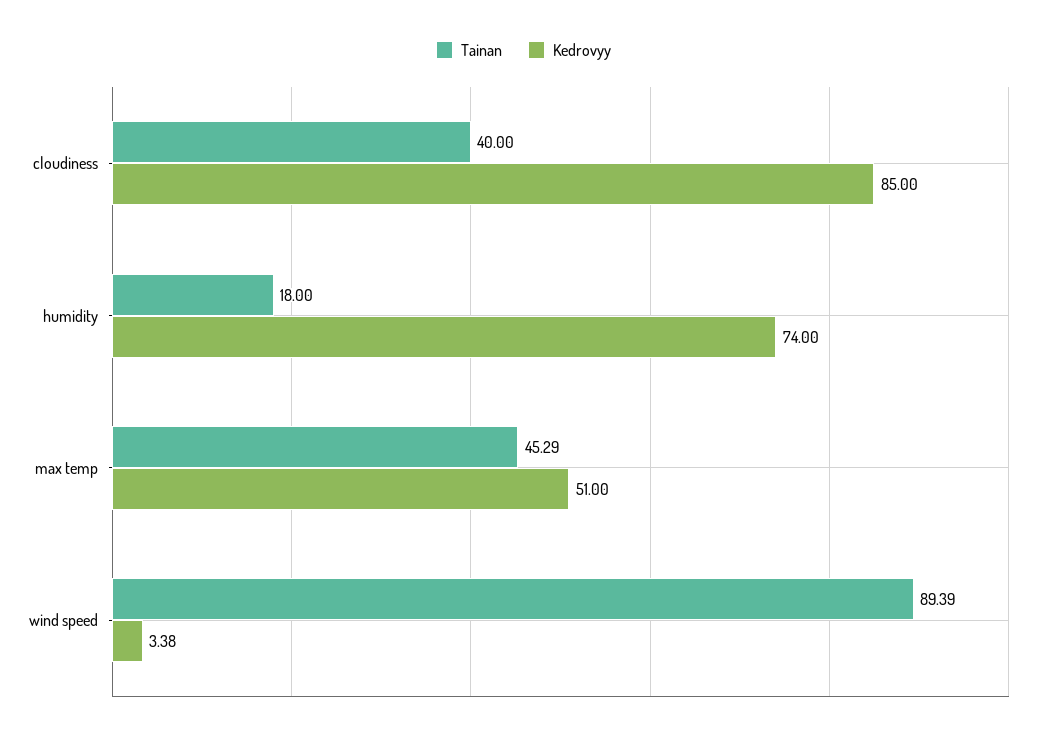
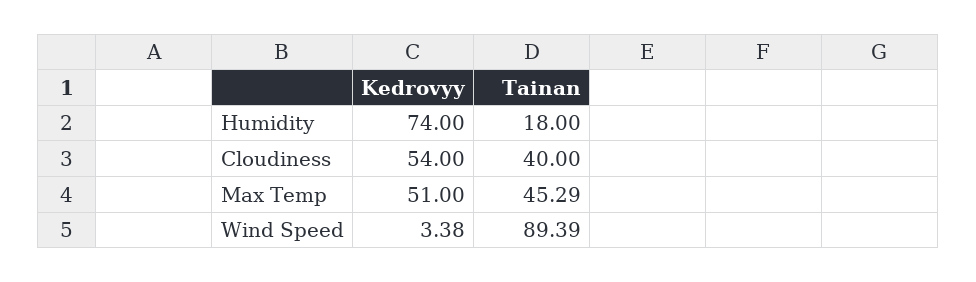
Kedrovyy, cloudiness: 85 -> 54

